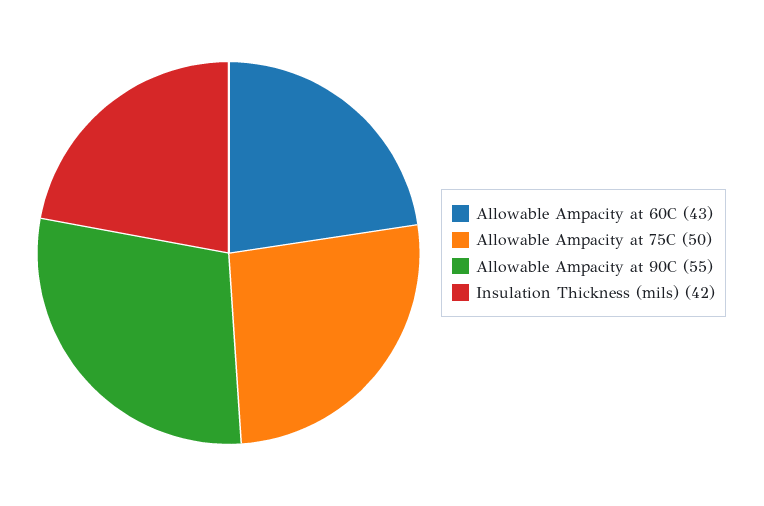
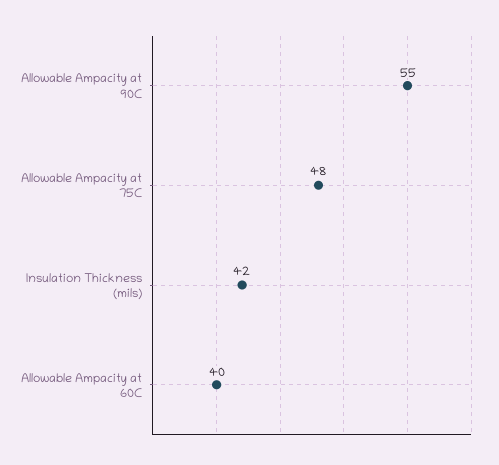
Allowable Ampacity at 60C: 43 -> 40
Allowable Ampacity at 75C: 50 -> 48

